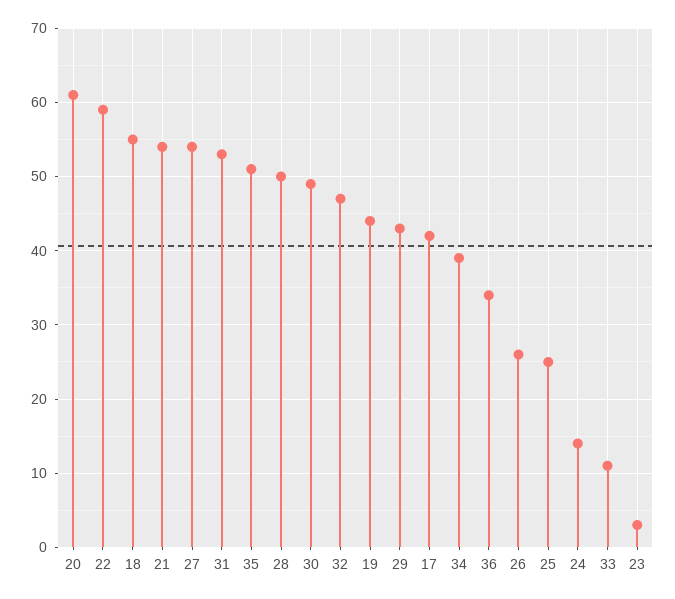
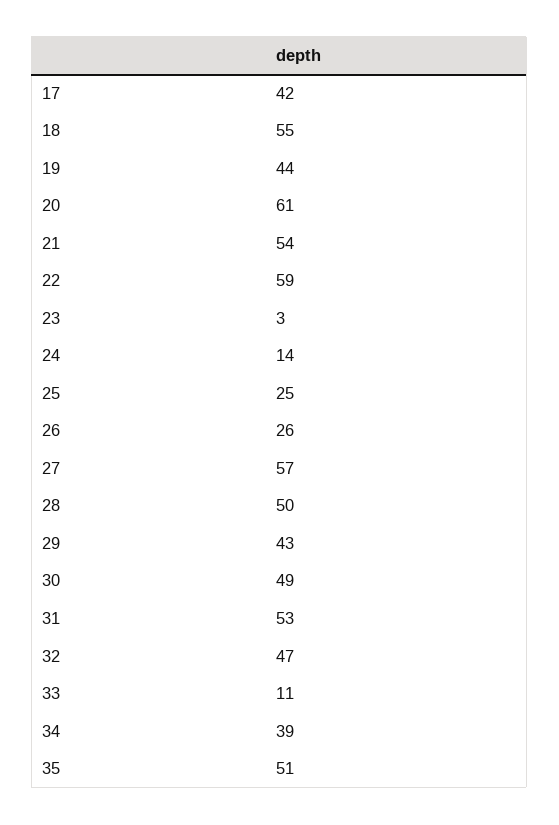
27: 54 -> 57
36: 34 -> none

